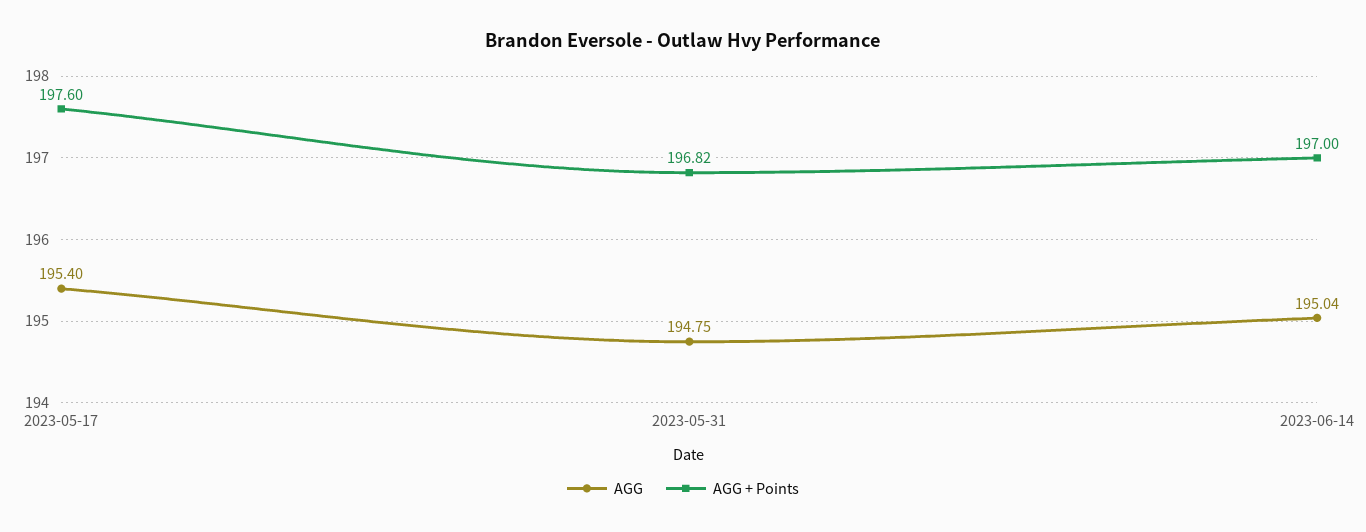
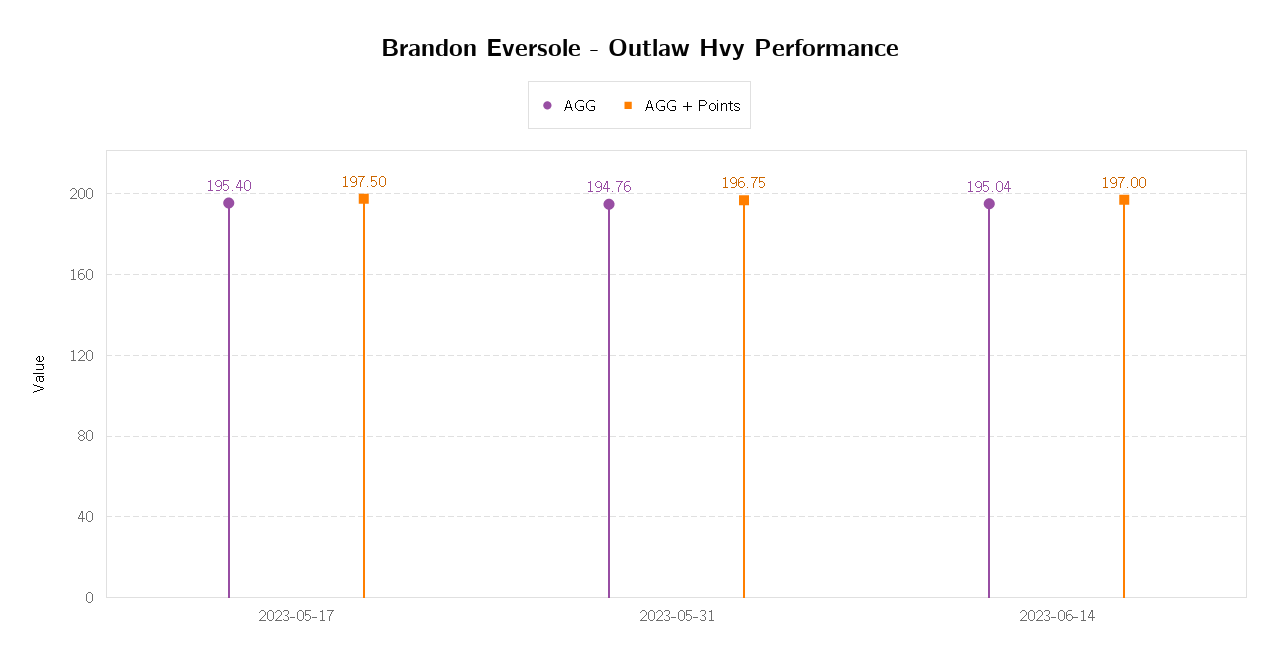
AGG + Points, 2023-05-17: 197.6 -> 197.5
AGG, 2023-05-31: 194.75 -> 194.76
AGG + Points, 2023-05-31: 196.82 -> 196.75

